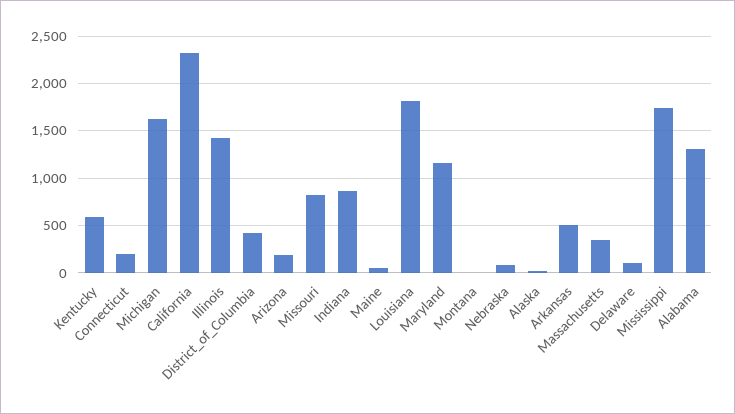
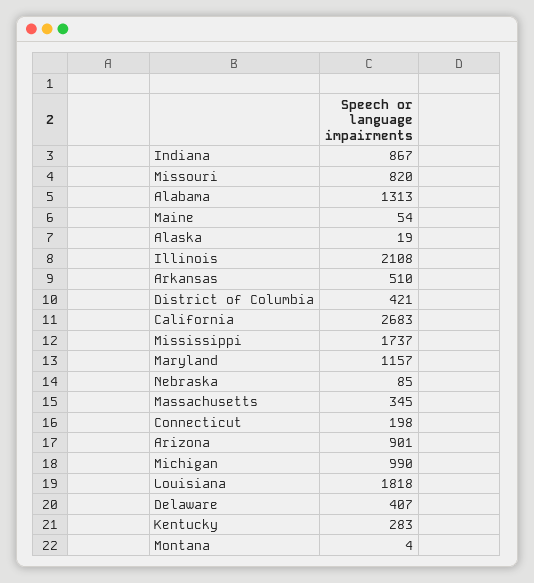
Kentucky: 600 -> 283
Michigan: 1600 -> 990
California: 2300 -> 2683
Illinois: 1400 -> 2108
Arizona: 200 -> 901
Delaware: 100 -> 407

